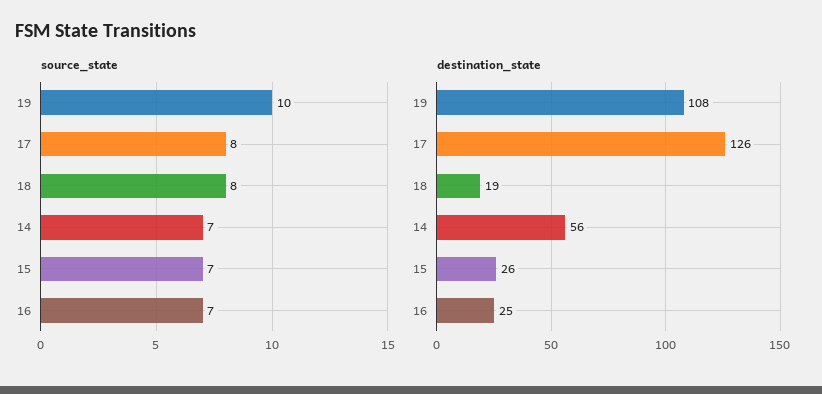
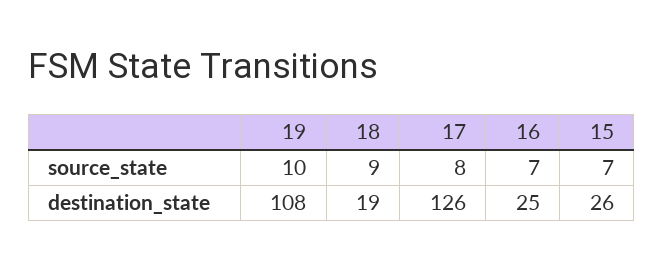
source_state, 18: 8 -> 9
source_state, 14: 7 -> none
destination_state, 14: 56 -> none

